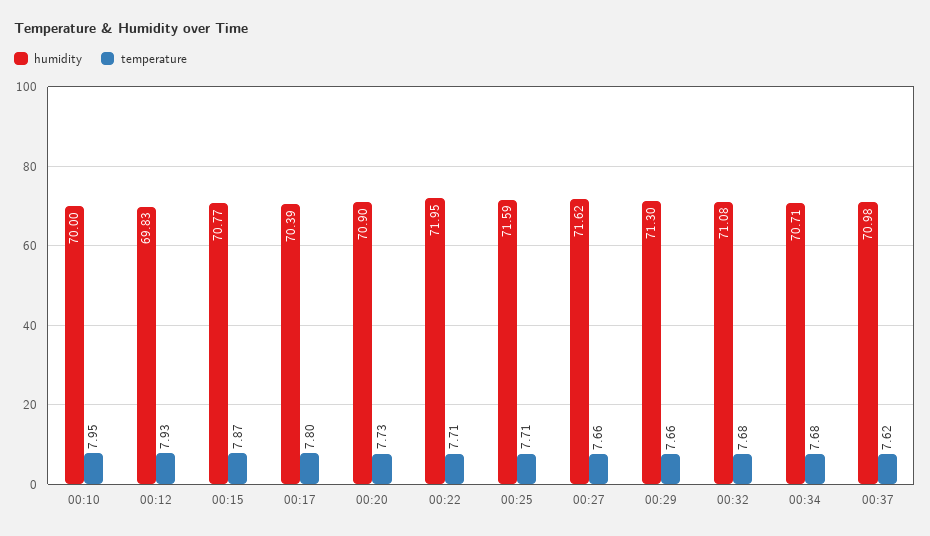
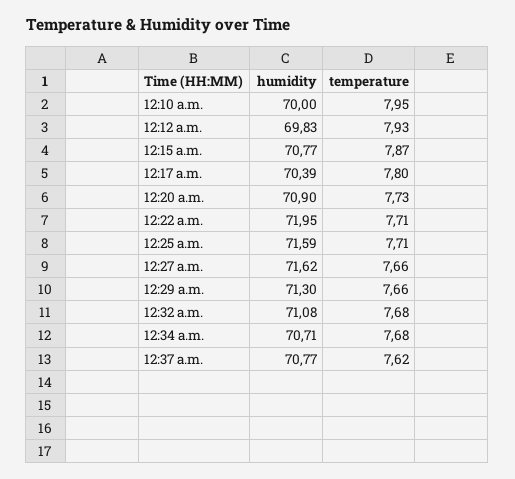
humidity, 00:37: 70.98 -> 70.77

